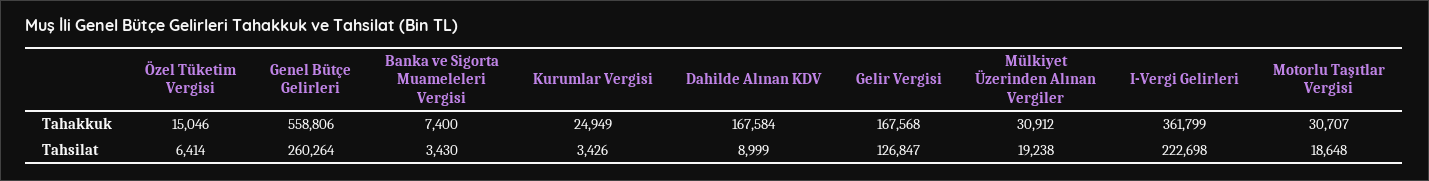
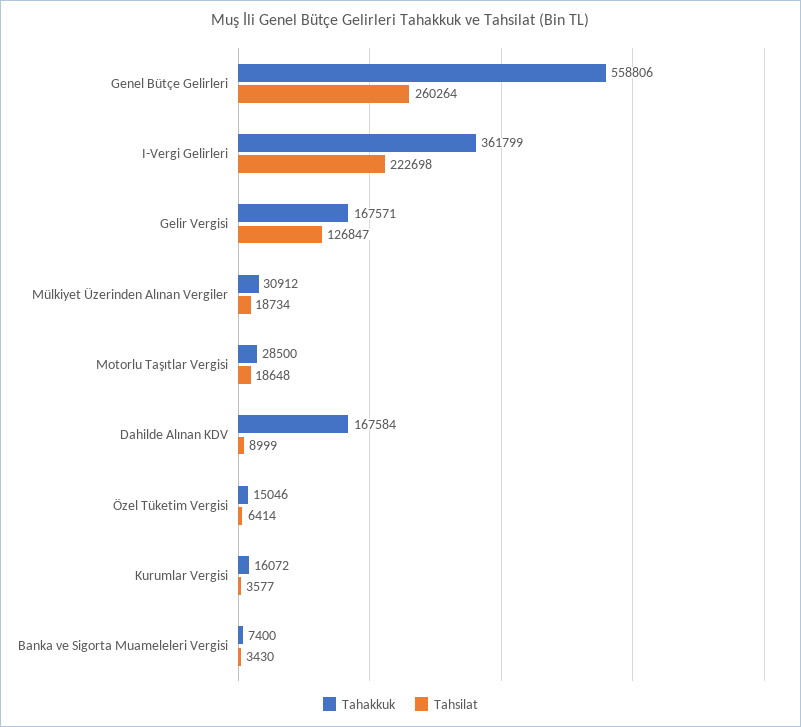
Tahakkuk, Kurumlar Vergisi: 24949 -> 16072
Tahakkuk, Gelir Vergisi: 167568 -> 167571
Tahakkuk, Motorlu Taşıtlar Vergisi: 30707 -> 28500
Tahsilat, Kurumlar Vergisi: 3426 -> 3577
Tahsilat, Mülkiyet Üzerinden Alınan Vergiler: 19238 -> 18734

